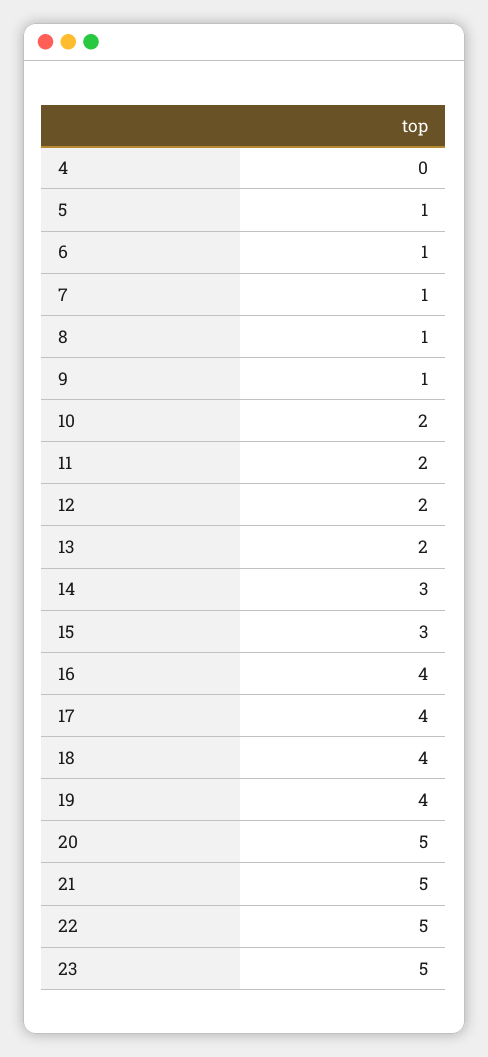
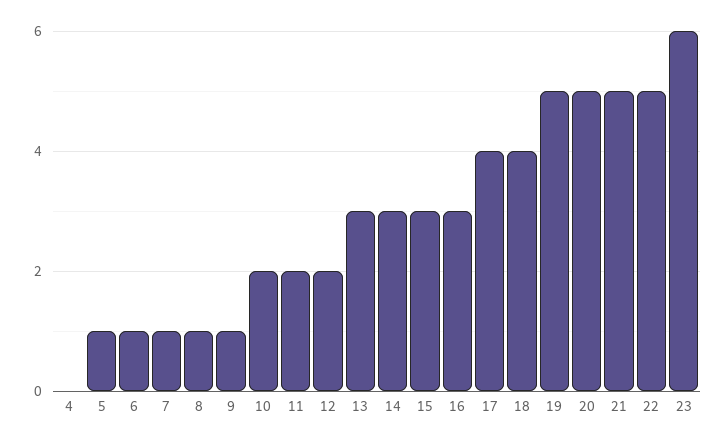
13: 2 -> 3
16: 4 -> 3
19: 4 -> 5
23: 5 -> 6

